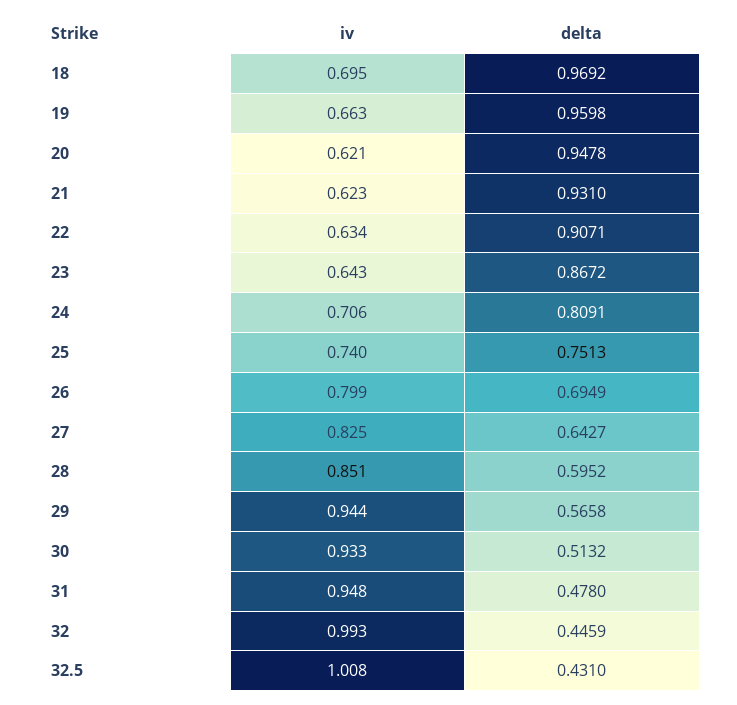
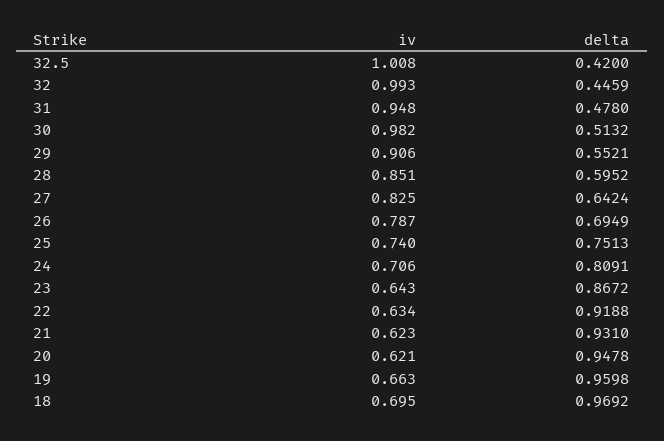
delta, 22: 0.9071 -> 0.9188
iv, 26: 0.799 -> 0.787
delta, 27: 0.6427 -> 0.6424
iv, 29: 0.944 -> 0.906
delta, 29: 0.5658 -> 0.5521
iv, 30: 0.933 -> 0.982
delta, 32.5: 0.431 -> 0.42

